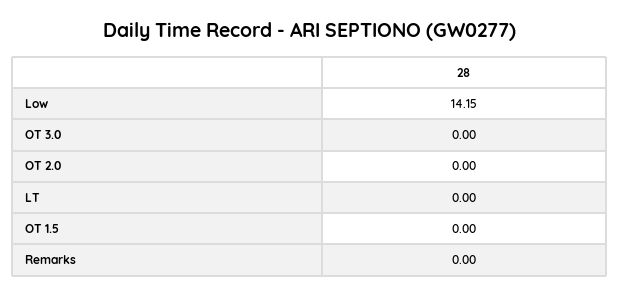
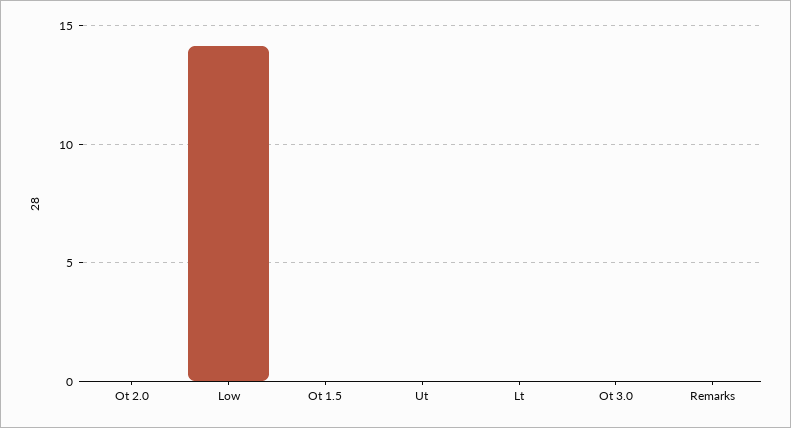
Ut: none -> 0

